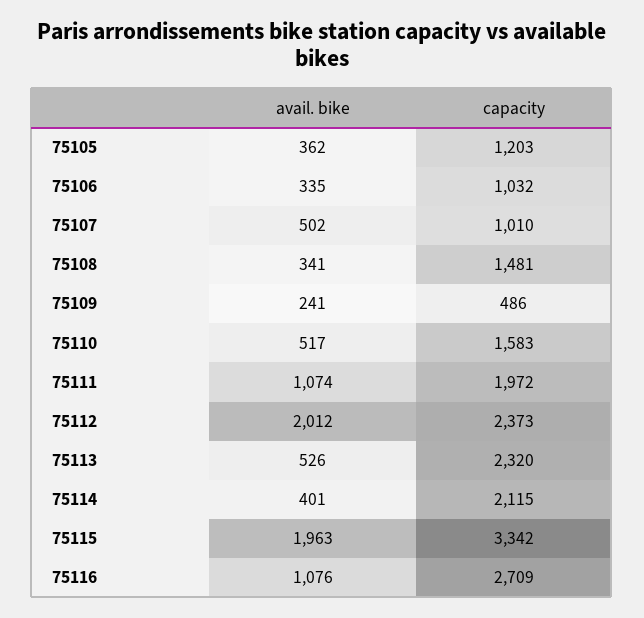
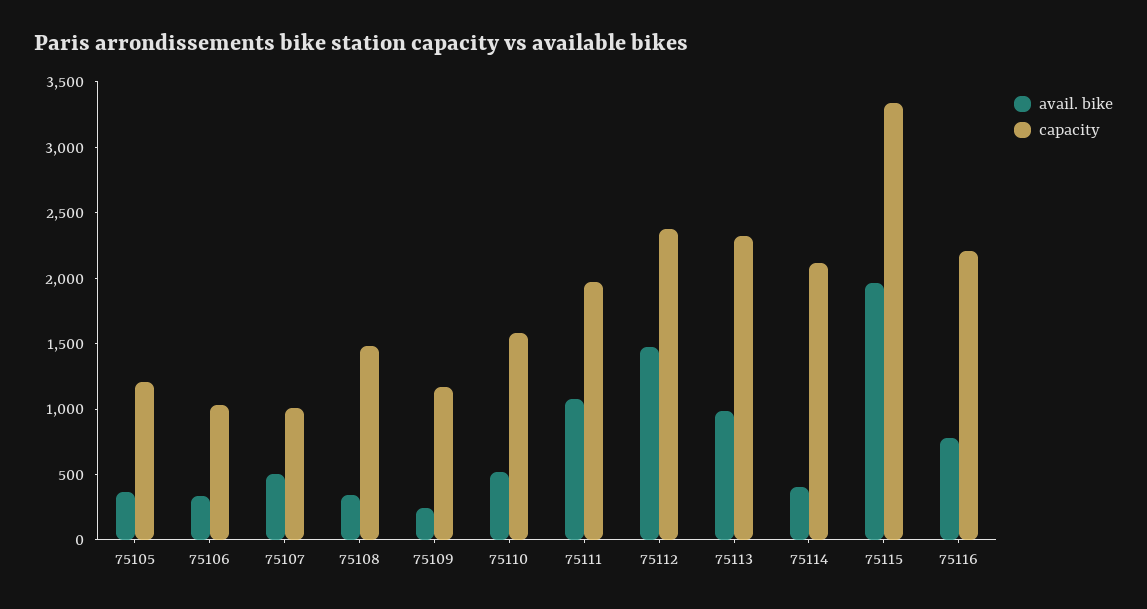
capacity, 75109: 486 -> 1200
avail. bike, 75112: 2012 -> 1500
avail. bike, 75113: 526 -> 1000
avail. bike, 75116: 1076 -> 800
capacity, 75116: 2709 -> 2200

